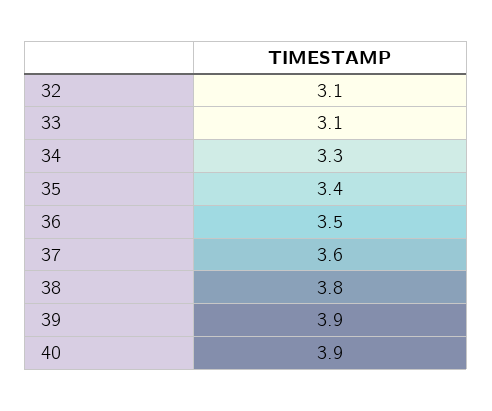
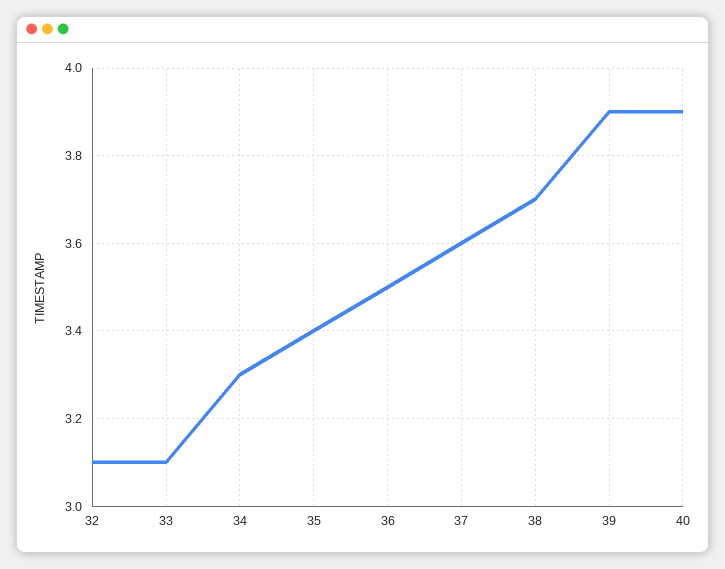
38: 3.8 -> 3.7

